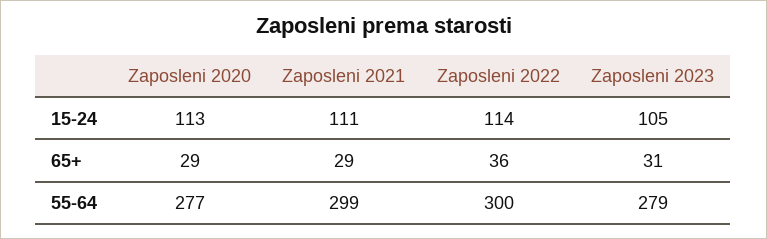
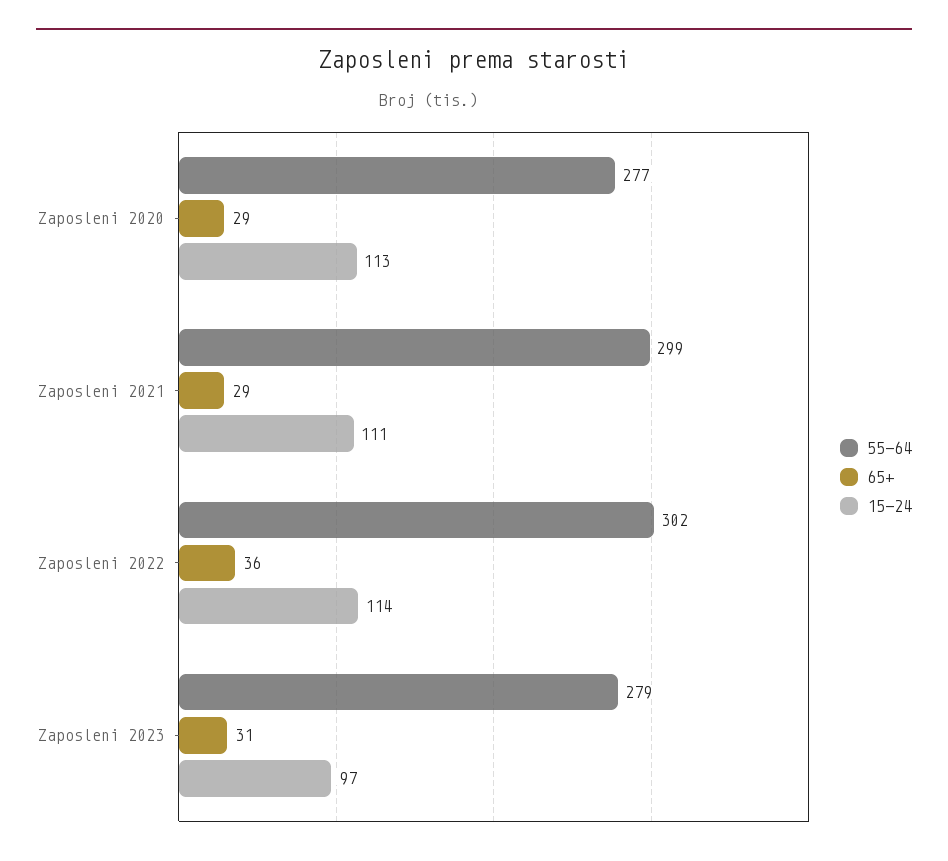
15-24, Zaposleni 2023: 105 -> 97
55-64, Zaposleni 2022: 300 -> 302

